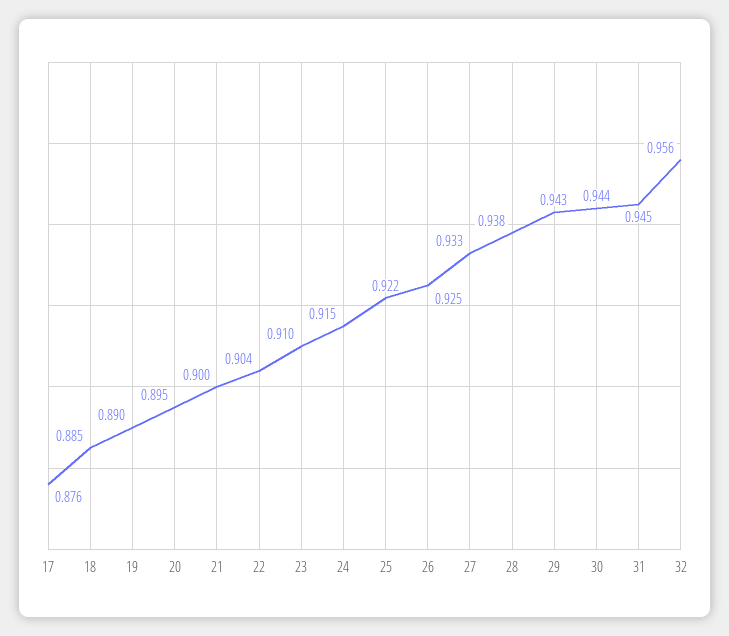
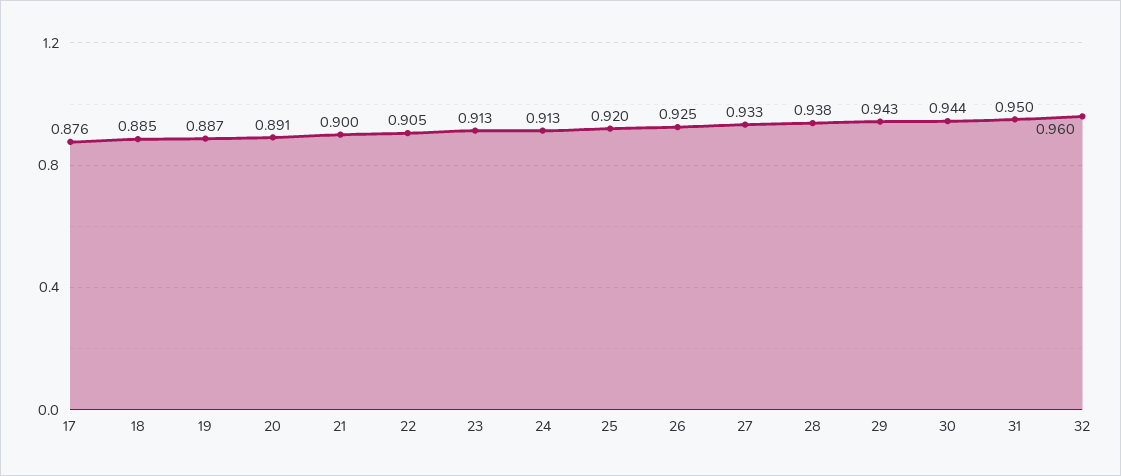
19: 0.89 -> 0.887
20: 0.895 -> 0.891
22: 0.904 -> 0.905
23: 0.91 -> 0.913
24: 0.915 -> 0.913
25: 0.922 -> 0.92
31: 0.945 -> 0.95
32: 0.956 -> 0.96

